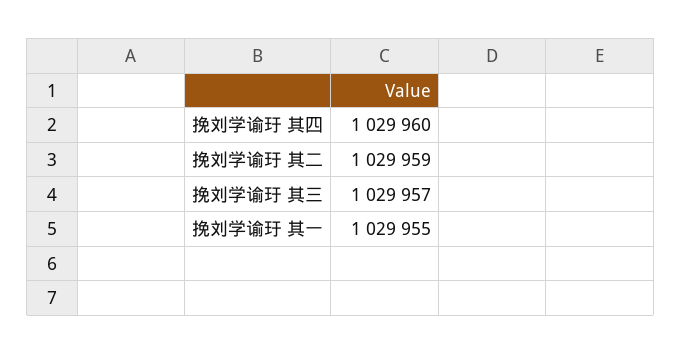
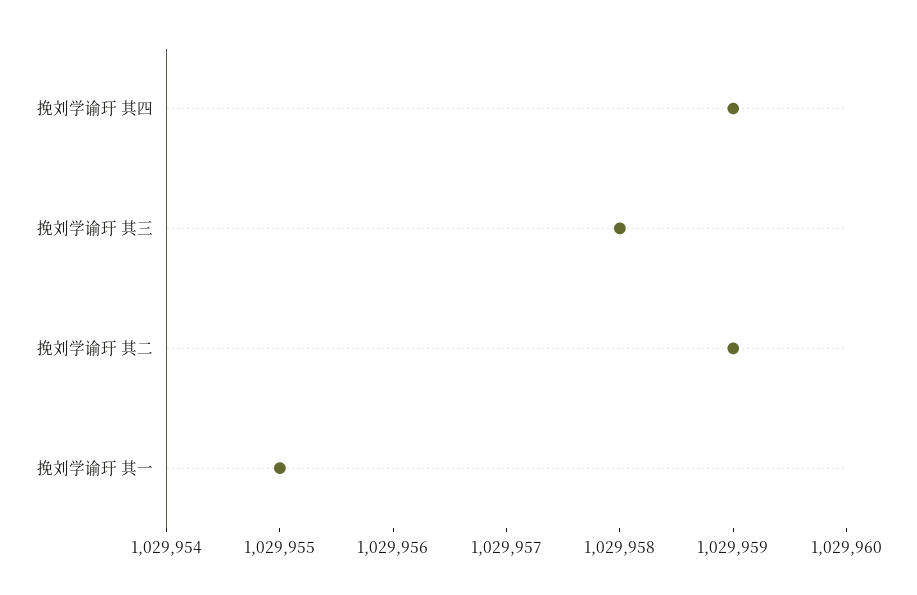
挽刘学谕玗 其四: 1029960 -> 1029959
挽刘学谕玗 其三: 1029957 -> 1029958

